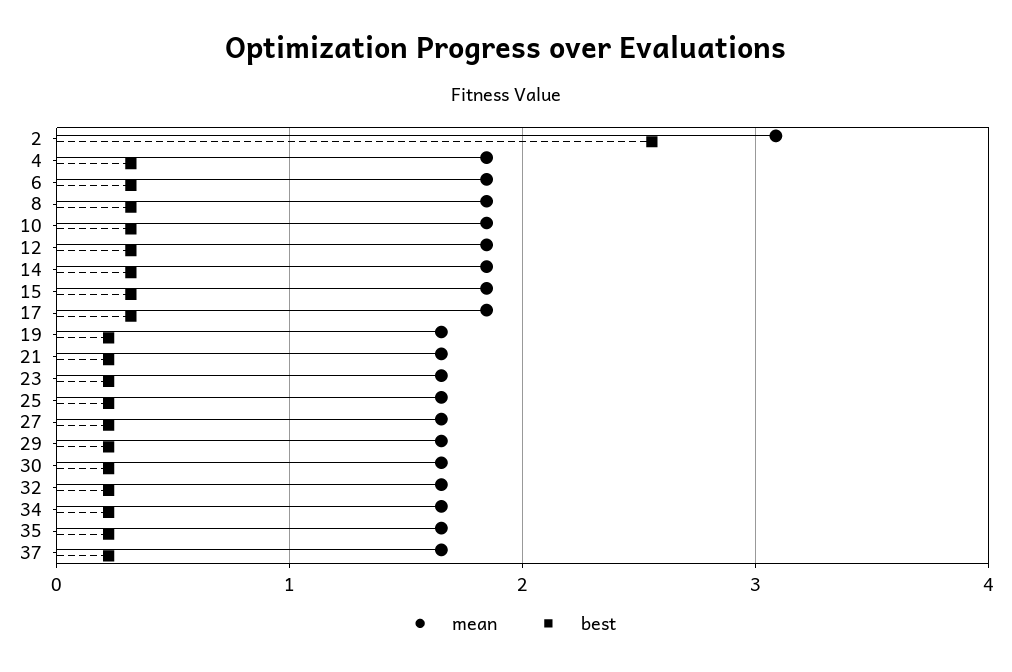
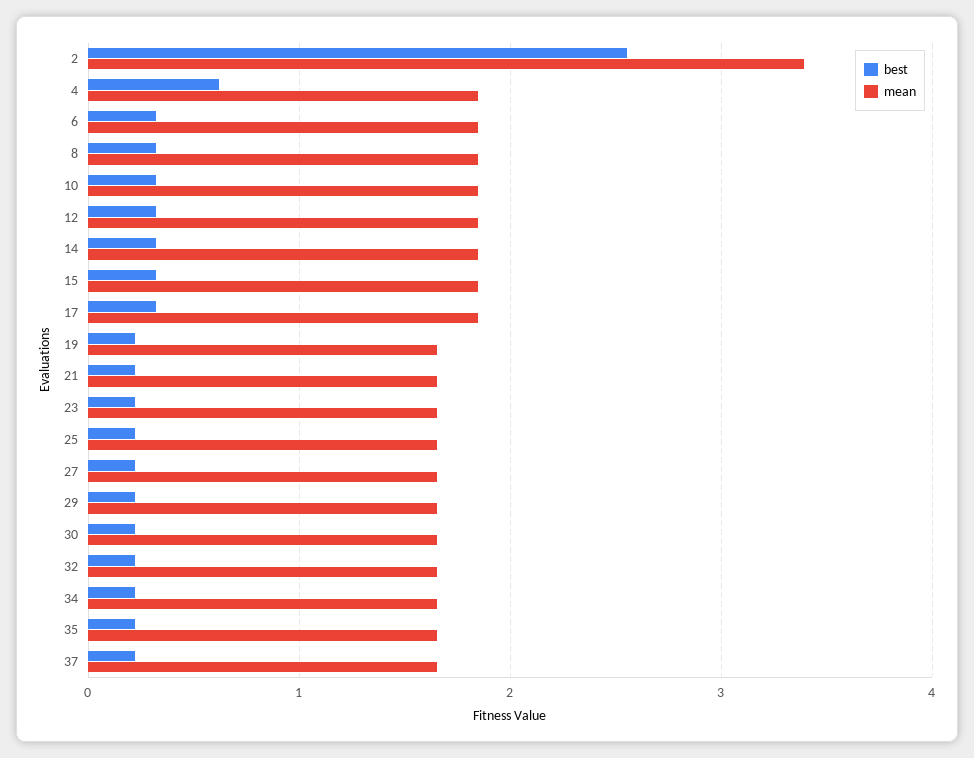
mean, 2: 3.1 -> 3.4
best, 4: 0.3 -> 0.6

